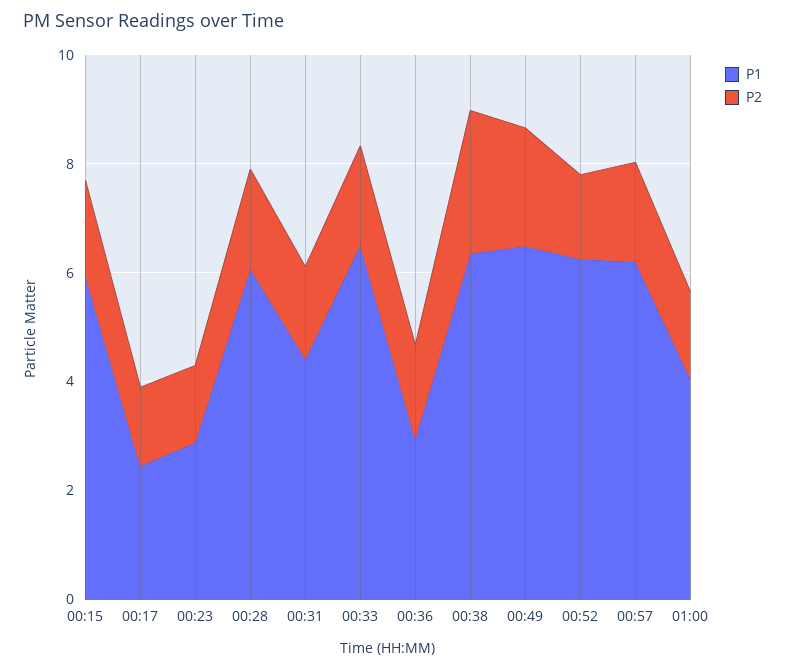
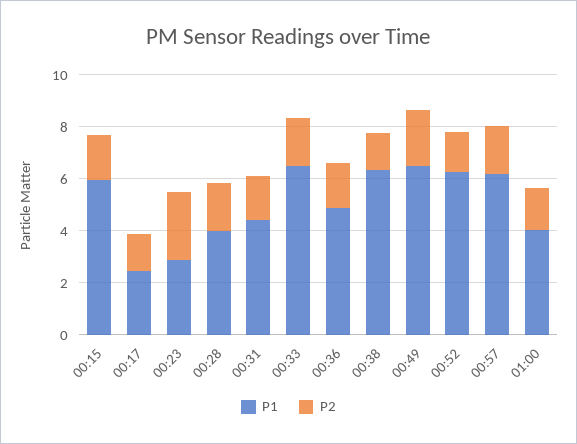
P2, 00:23: 1.5 -> 2.5
P1, 00:28: 6 -> 4
P1, 00:36: 3 -> 5
P2, 00:38: 2.5 -> 1.5

